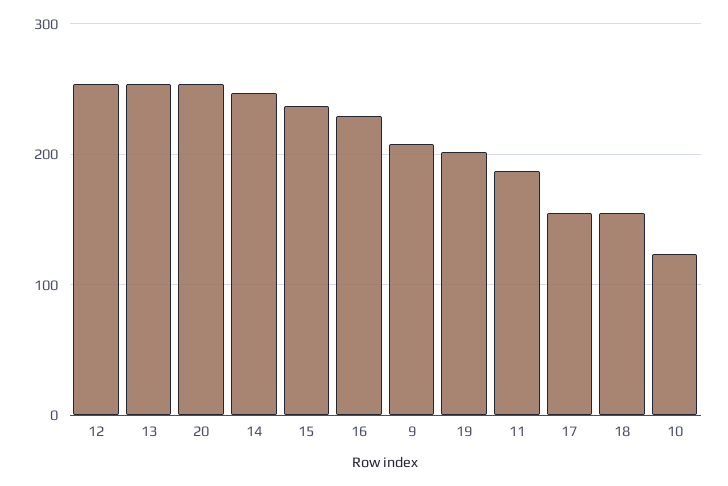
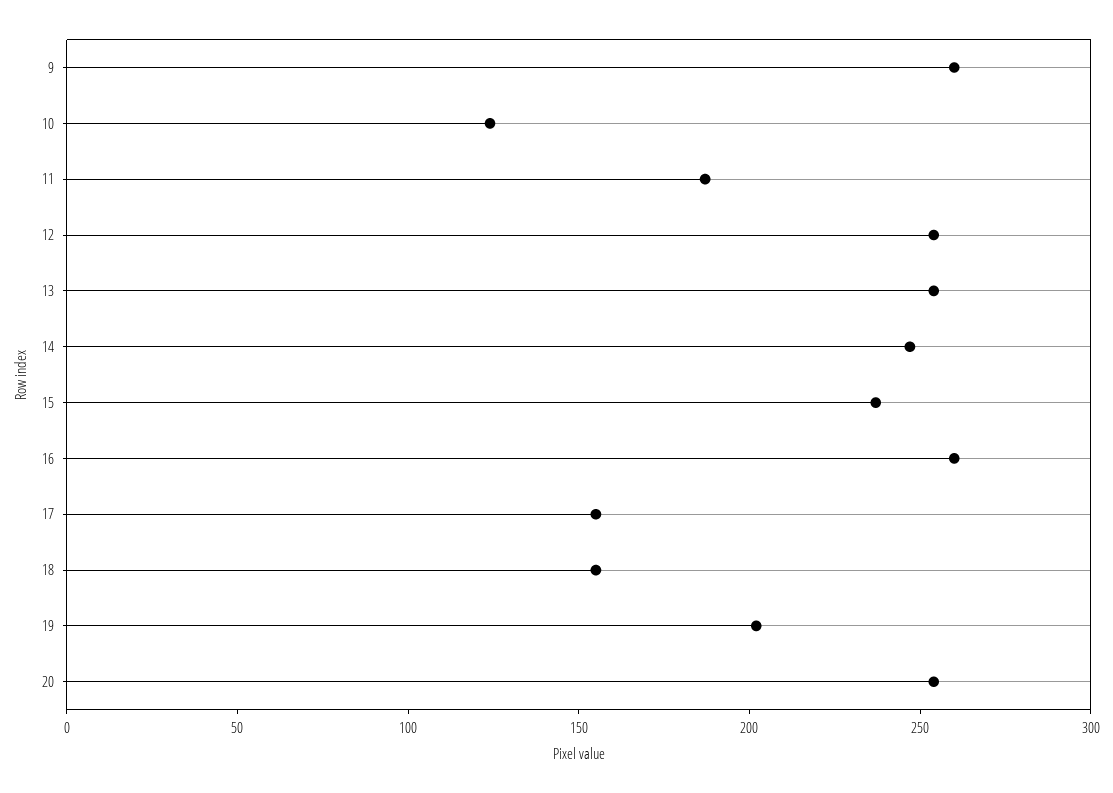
16: 230 -> 260
9: 210 -> 260

